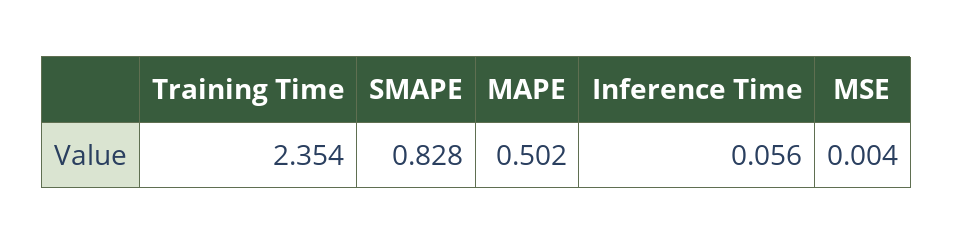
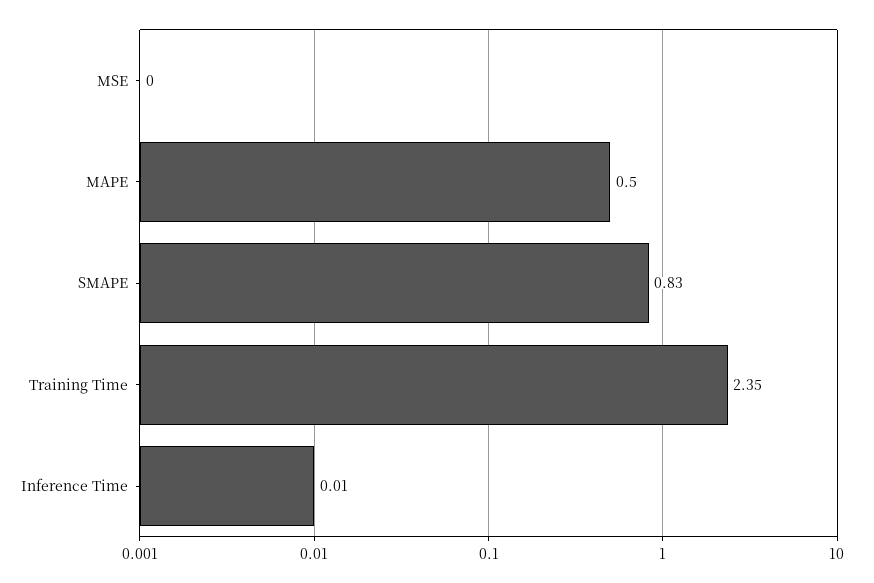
Inference Time: 0.056 -> 0.01

